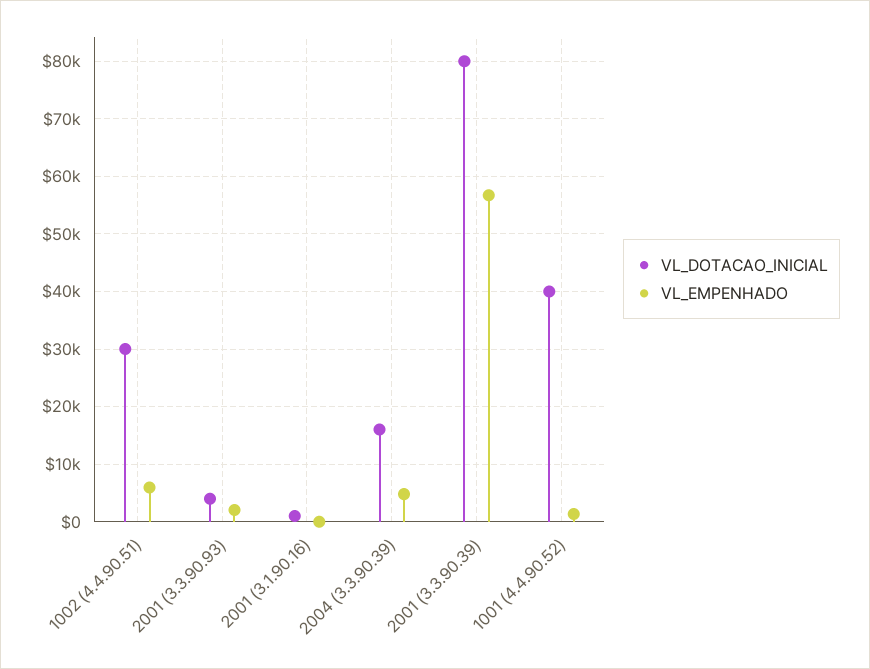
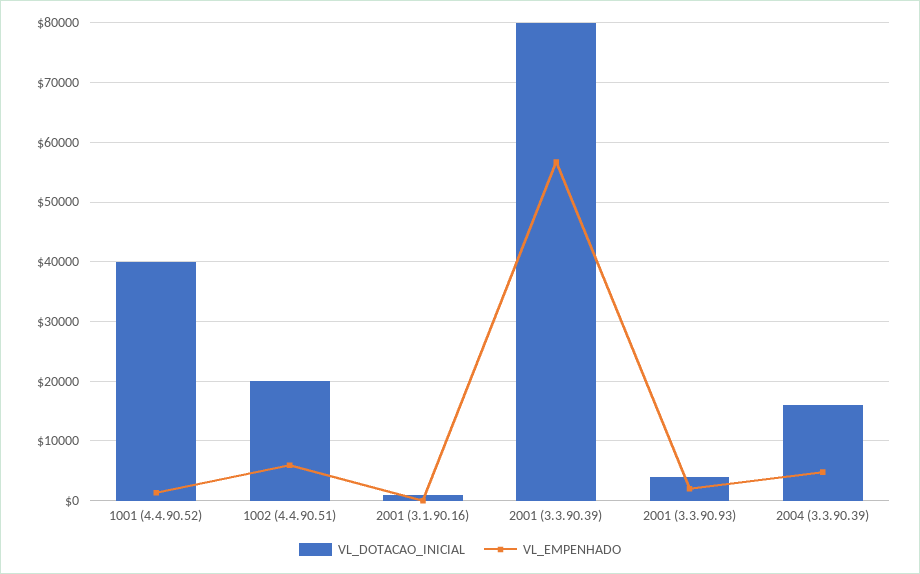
VL_DOTACAO_INICIAL, 1002 (4.4.90.51): 30000 -> 20000

